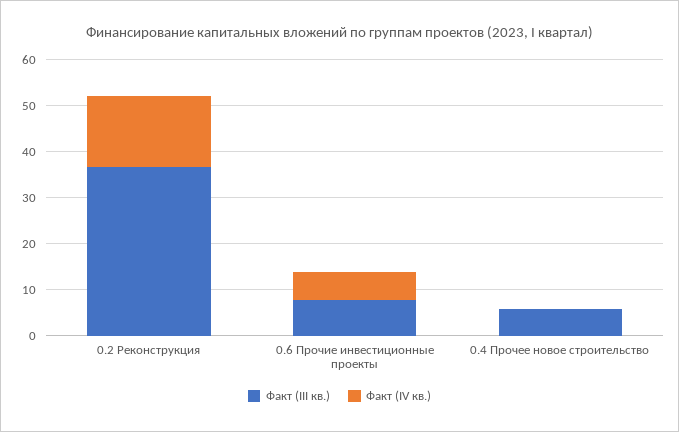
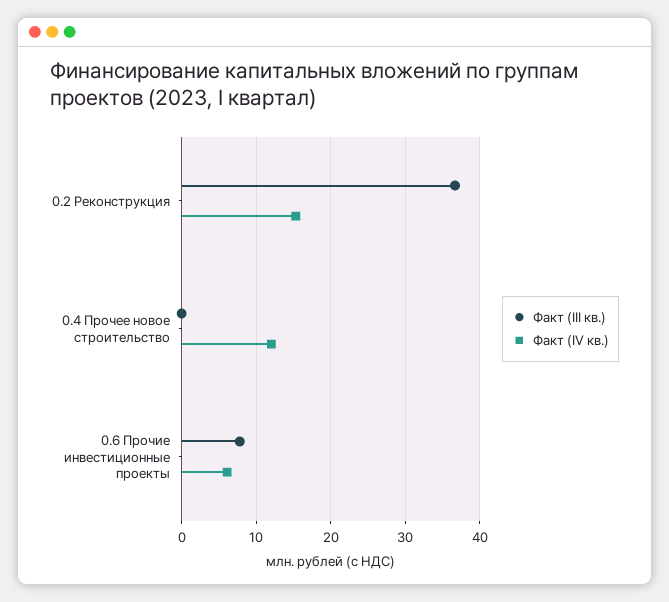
Факт (III кв.), 0.4 Прочее новое строительство: 6 -> 0
Факт (IV кв.), 0.4 Прочее новое строительство: 0 -> 12

